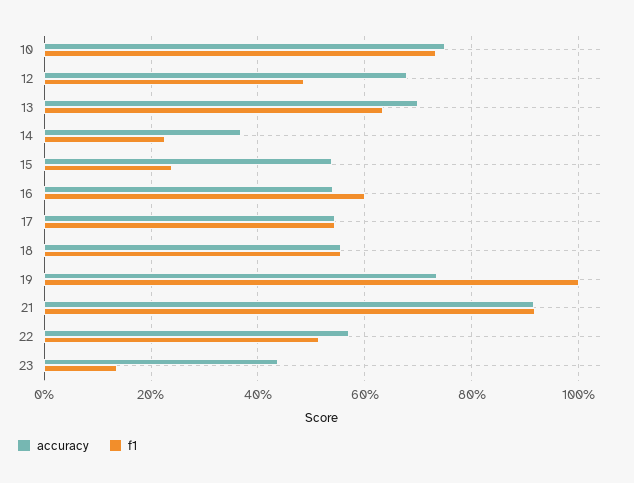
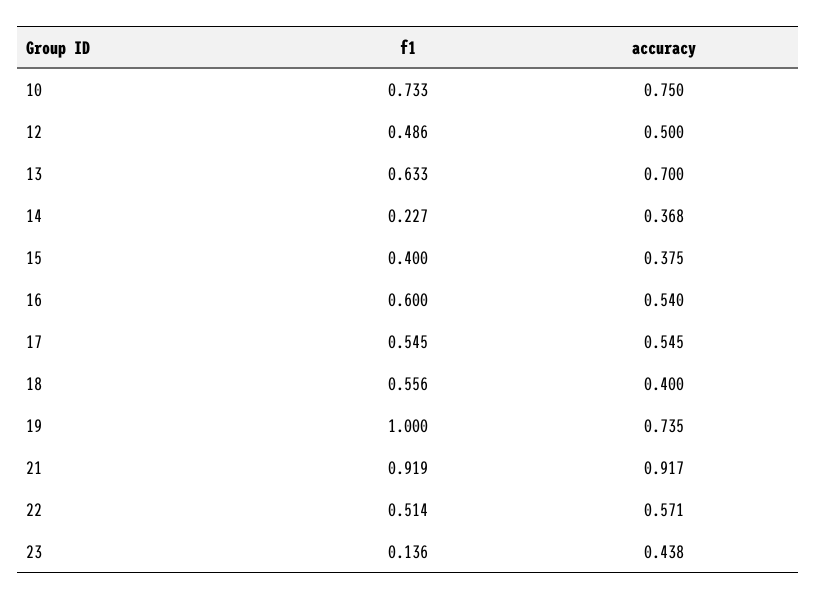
accuracy, 12: 0.68 -> 0.5
accuracy, 15: 0.54 -> 0.375
f1, 15: 0.24 -> 0.4
accuracy, 18: 0.56 -> 0.4

